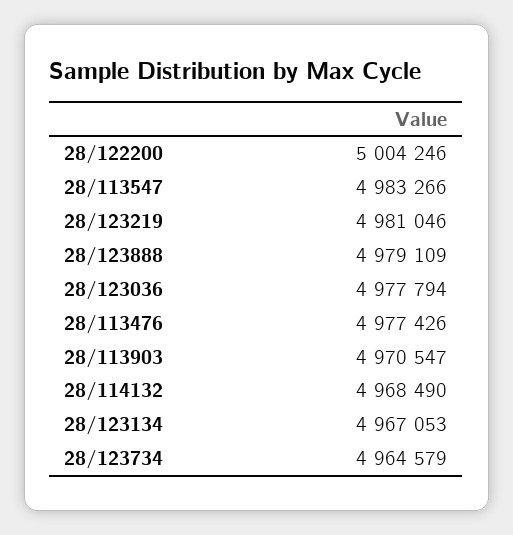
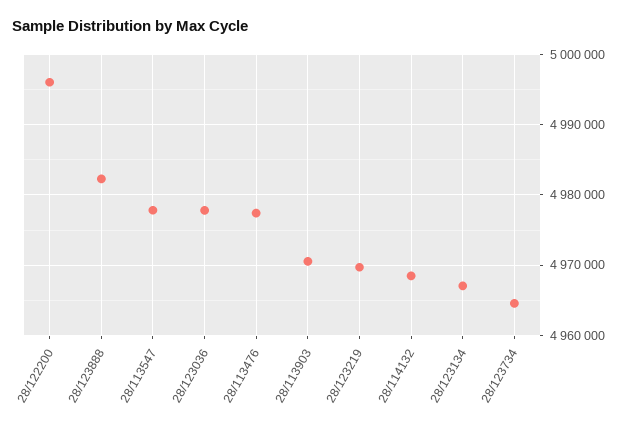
28/122200: 5004246 -> 4996000
28/113547: 4983266 -> 4978000
28/123219: 4981046 -> 4970000
28/123888: 4979109 -> 4982000

